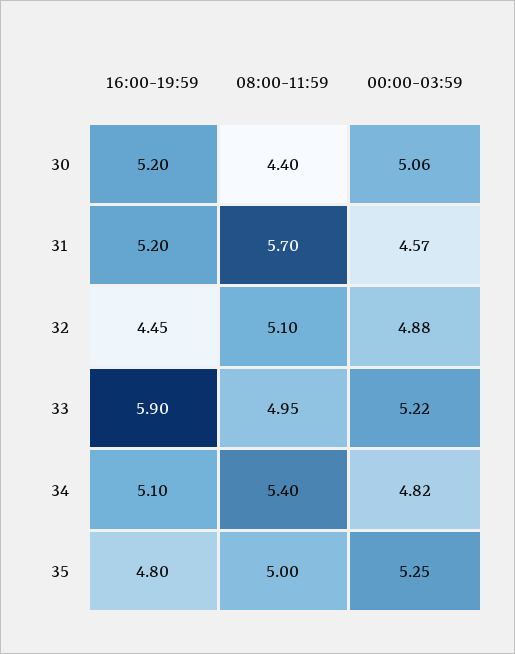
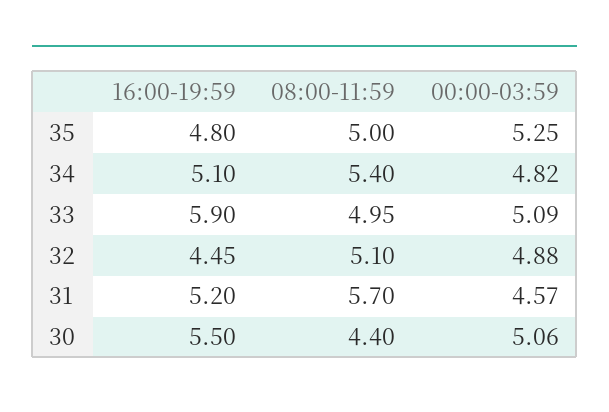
16:00-19:59, 30: 5.2 -> 5.5
00:00-03:59, 33: 5.22 -> 5.09

